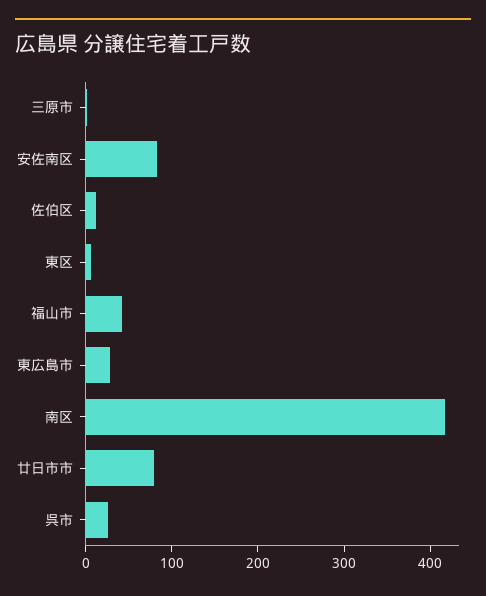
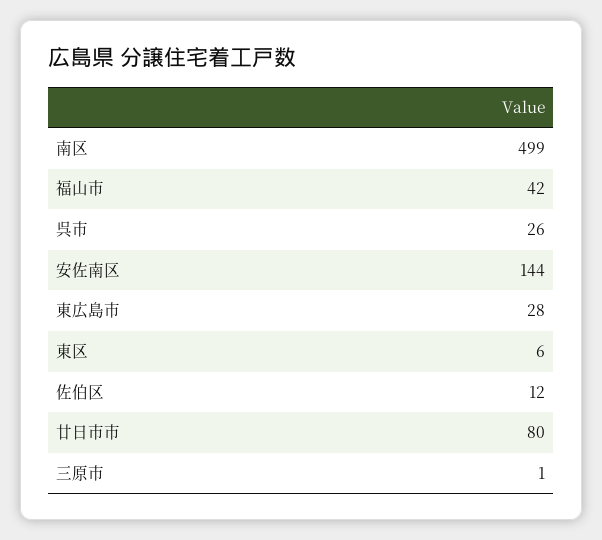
安佐南区: 80 -> 144
南区: 420 -> 499

